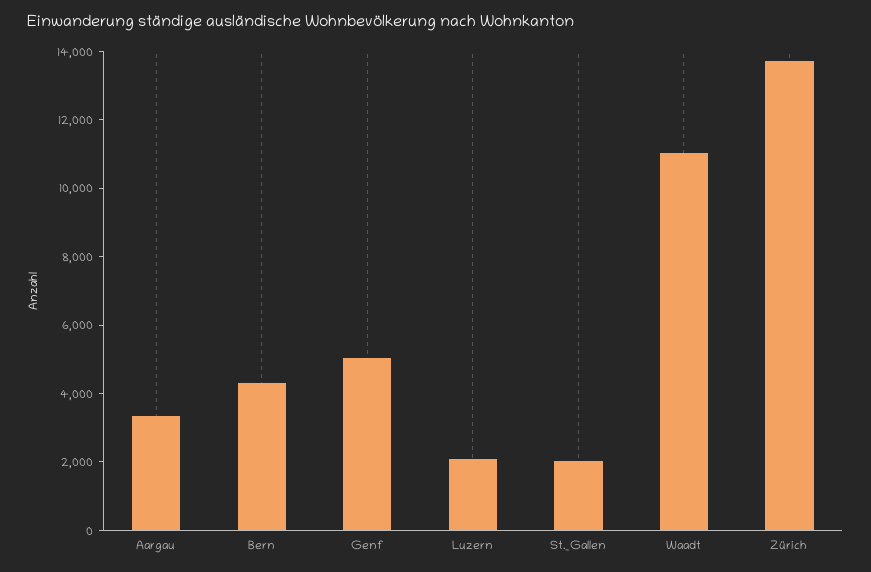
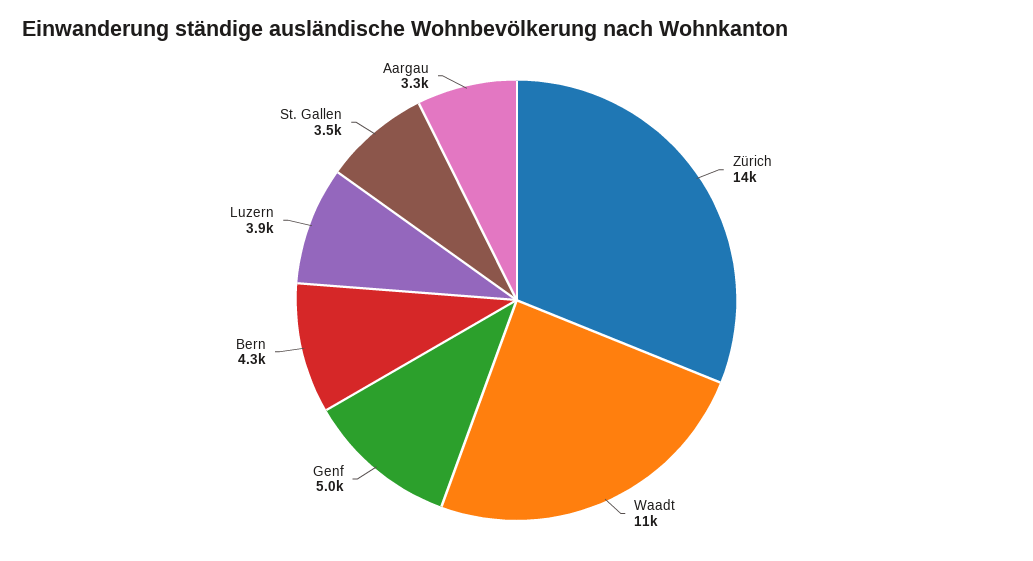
Luzern: 2000 -> 3900
St._Gallen: 2000 -> 3500

